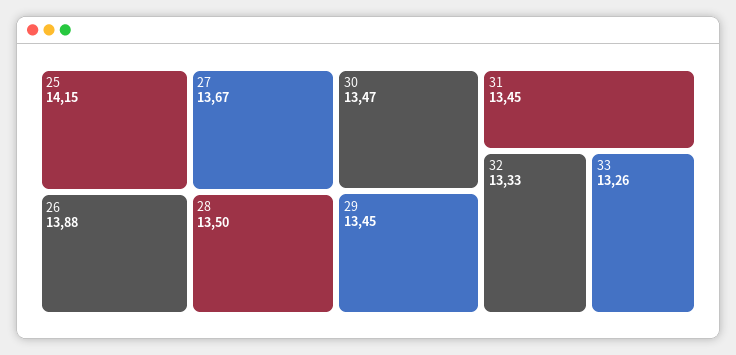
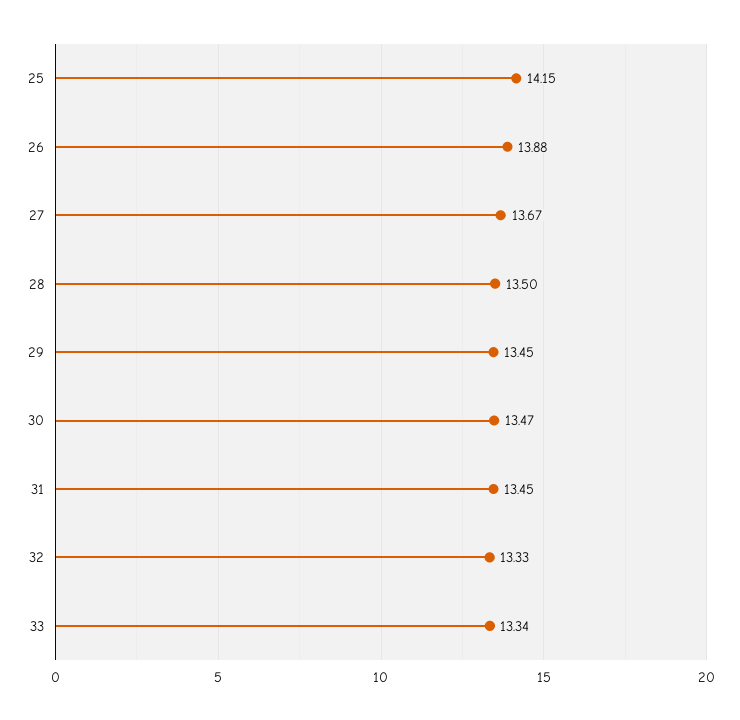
33: 13.26 -> 13.34

